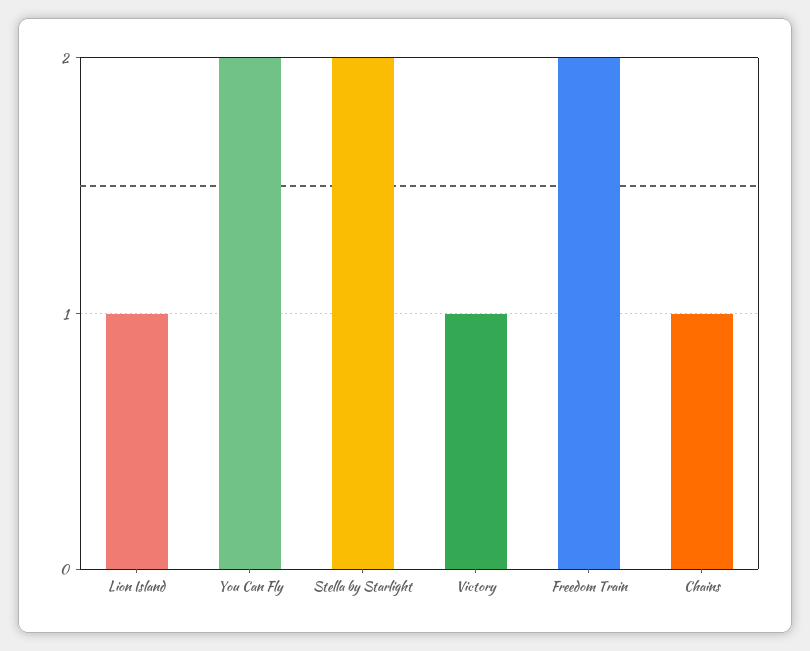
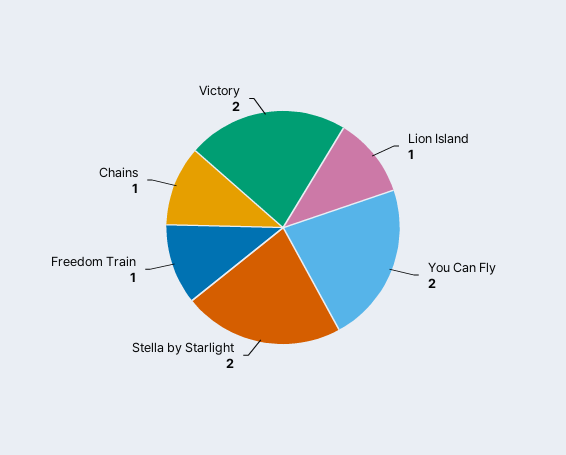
Victory: 1 -> 2
Freedom Train: 2 -> 1

